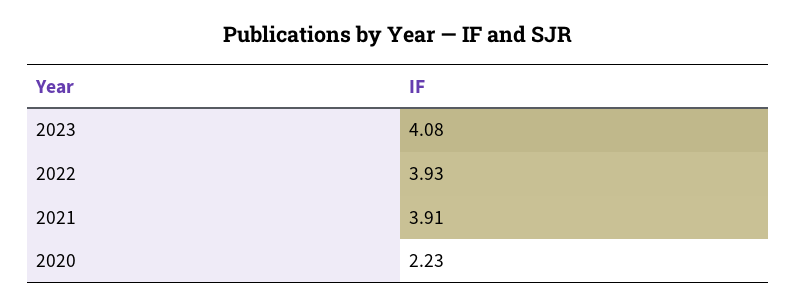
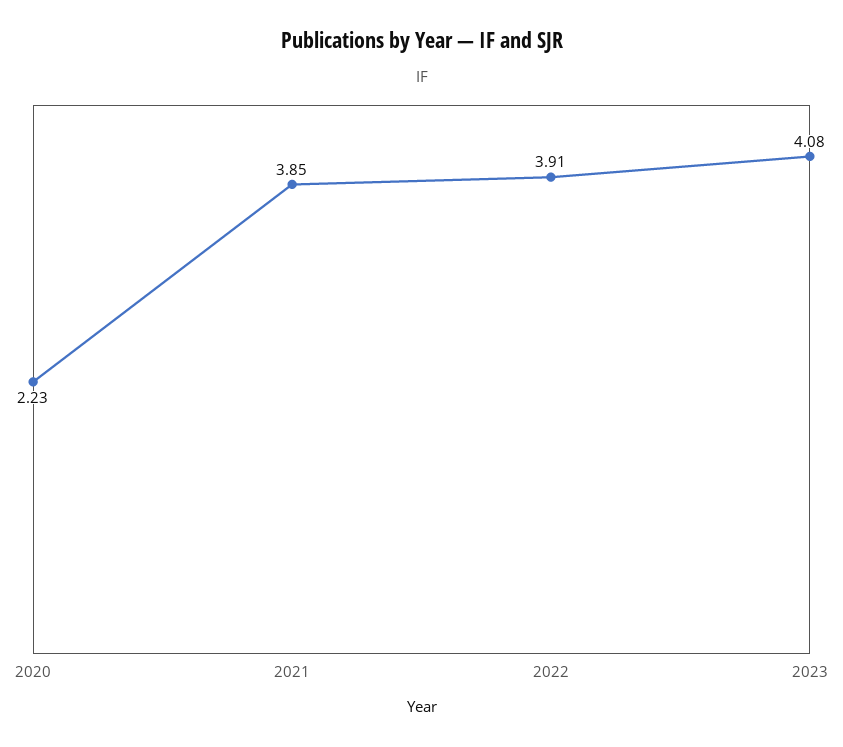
2022: 3.93 -> 3.91
2021: 3.91 -> 3.85

